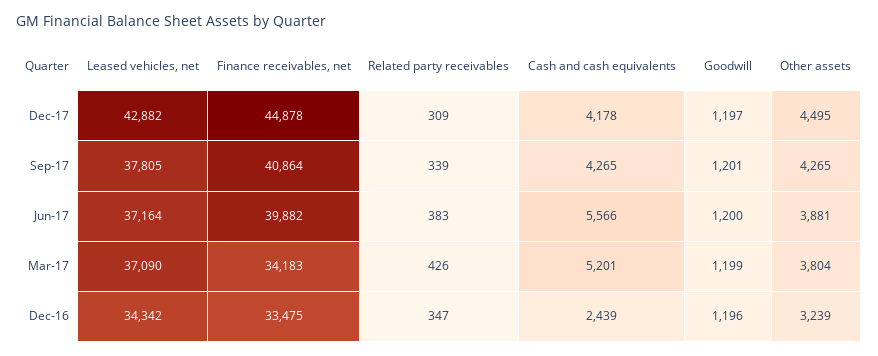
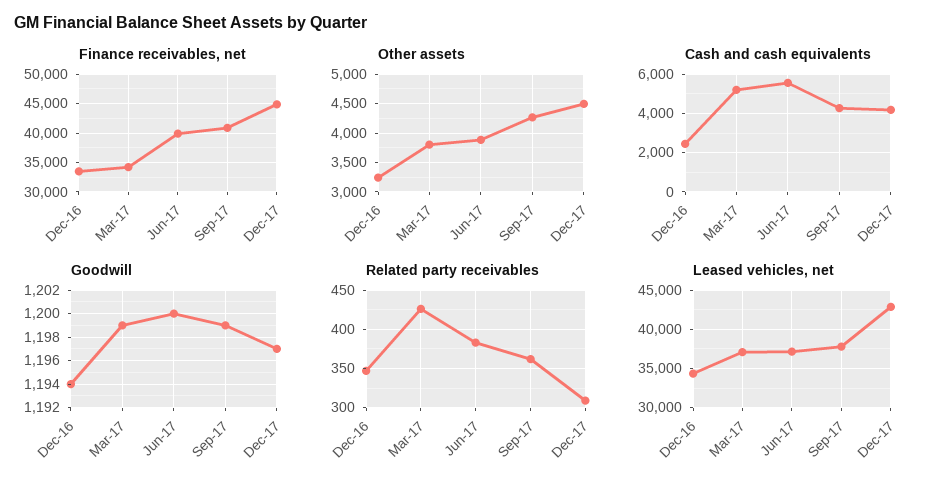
Related party receivables, Sep-17: 339 -> 360
Goodwill, Sep-17: 1201 -> 1199
Goodwill, Dec-16: 1196 -> 1194

